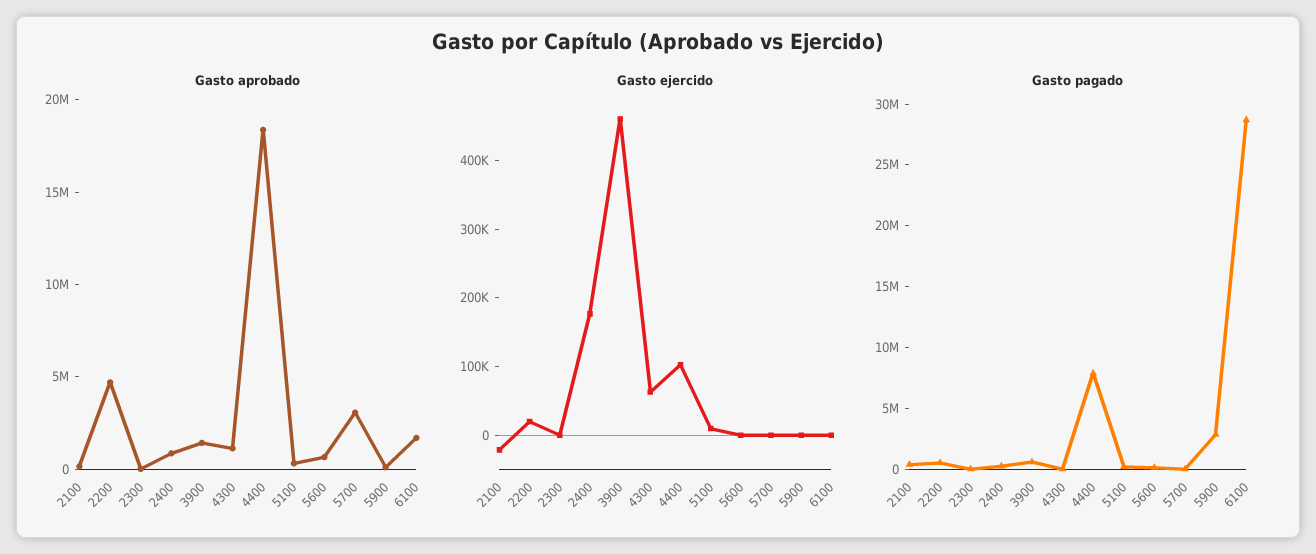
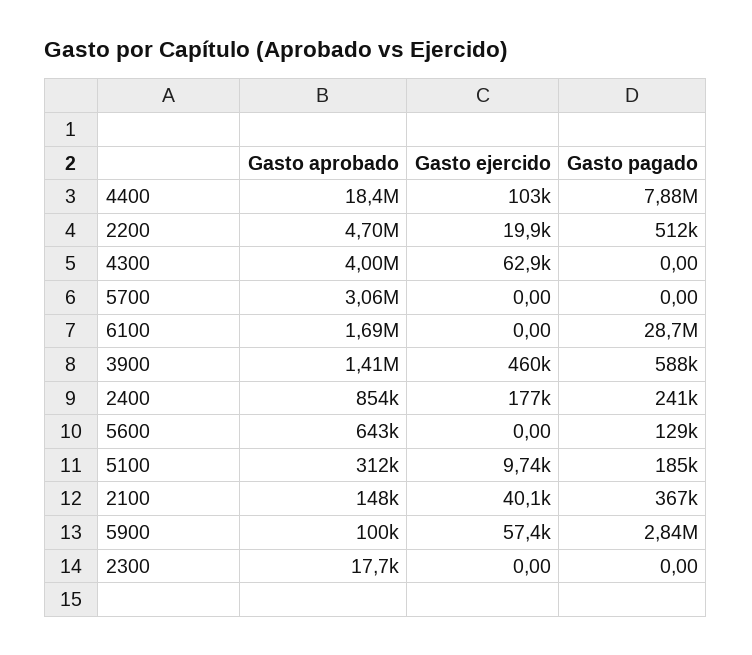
Gasto aprobado, 4300: 1000000 -> 4000000
Gasto ejercido, 2100: -20000 -> 40100
Gasto ejercido, 5900: 0 -> 57400

